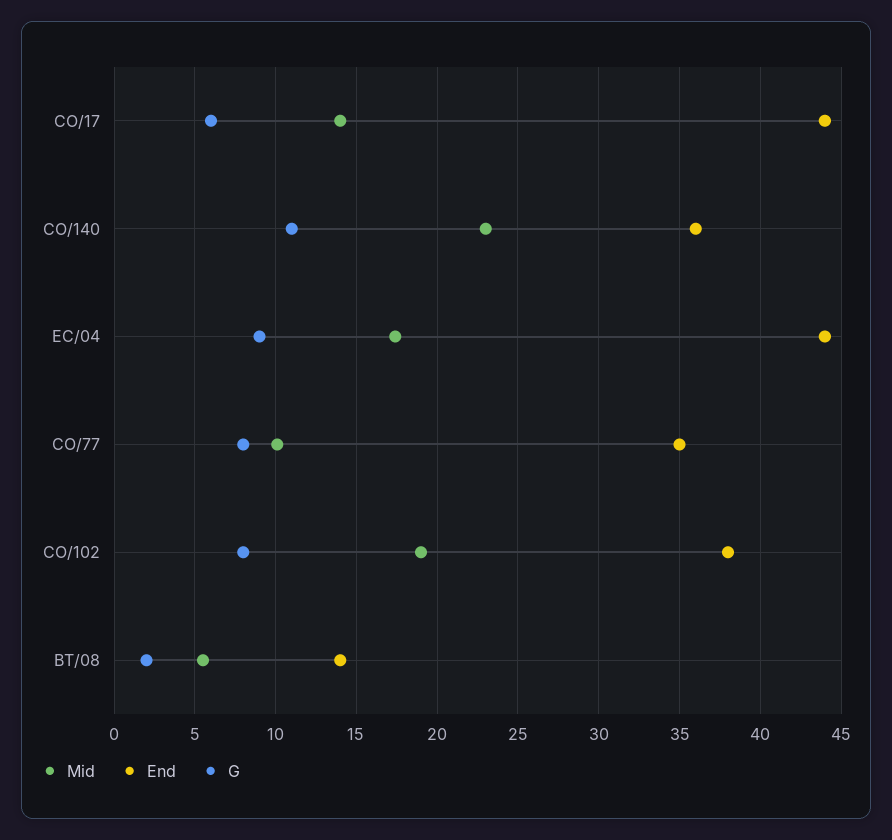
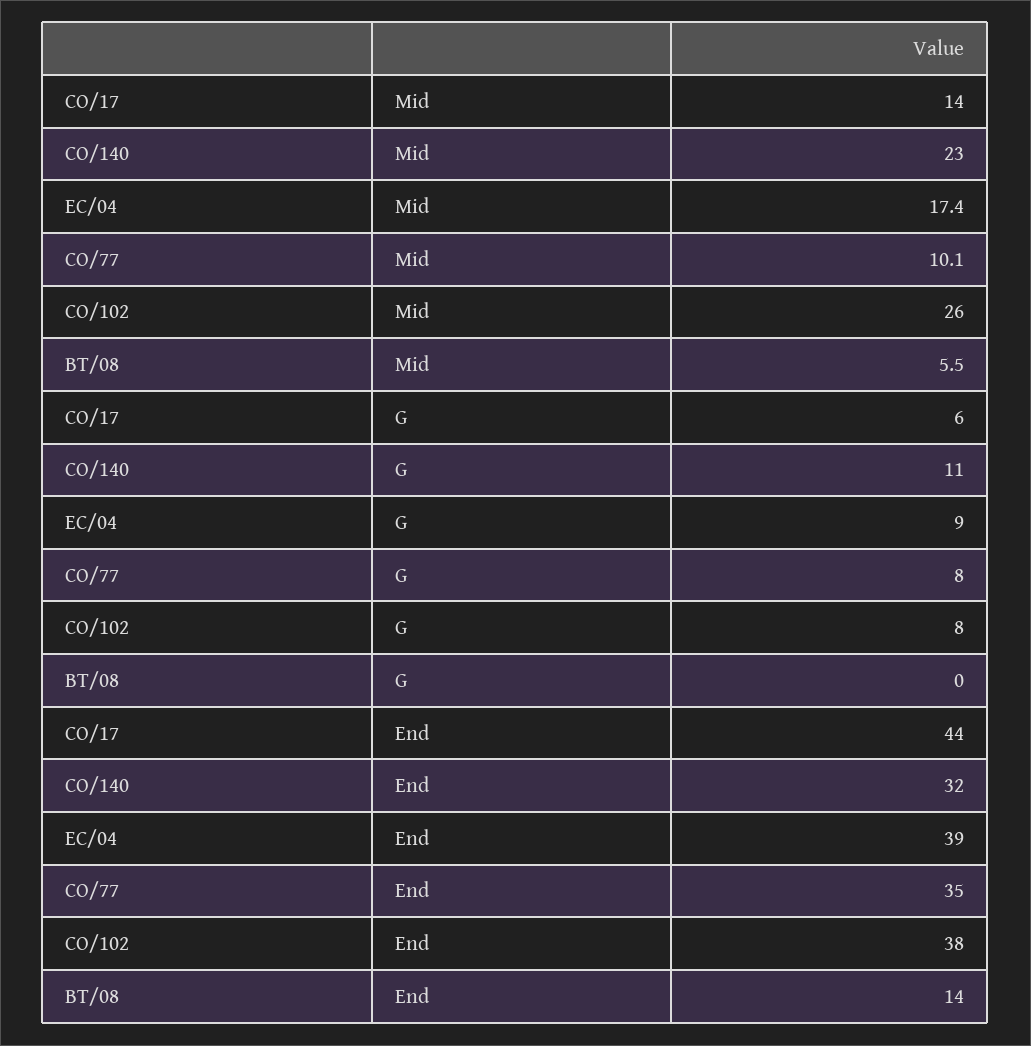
End, CO/140: 36 -> 32
End, EC/04: 44 -> 39
Mid, CO/102: 19 -> 26
G, BT/08: 2 -> 0

